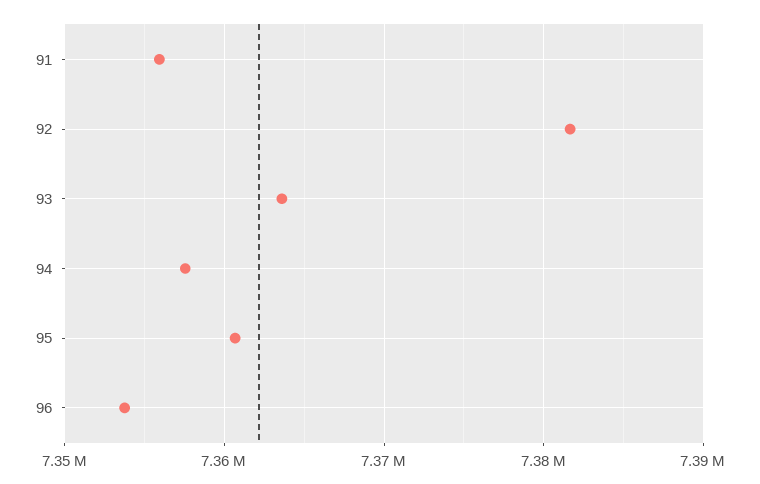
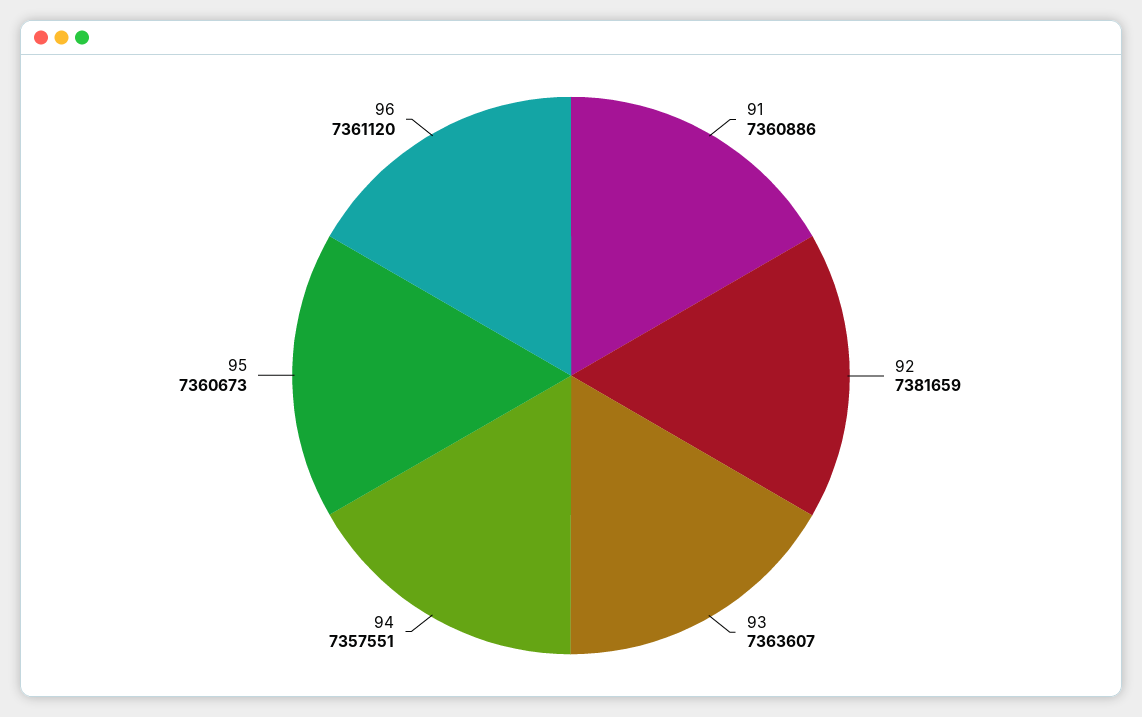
91: 7356000 -> 7360886
96: 7354000 -> 7361120

